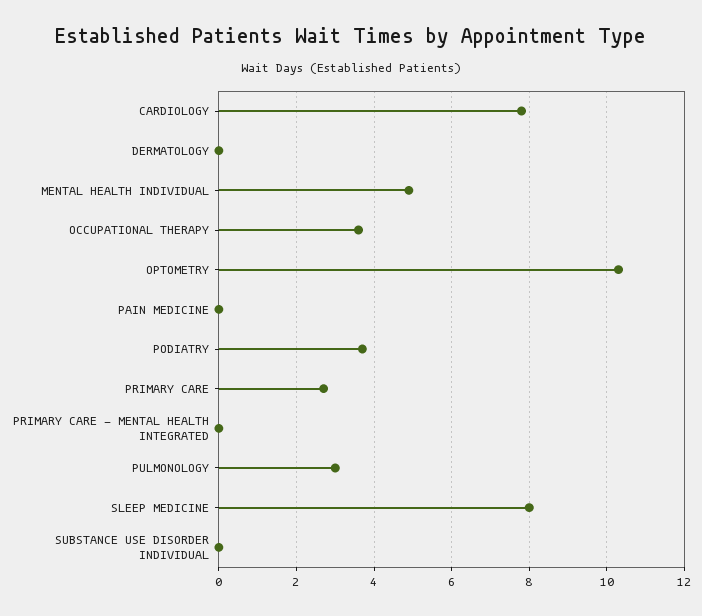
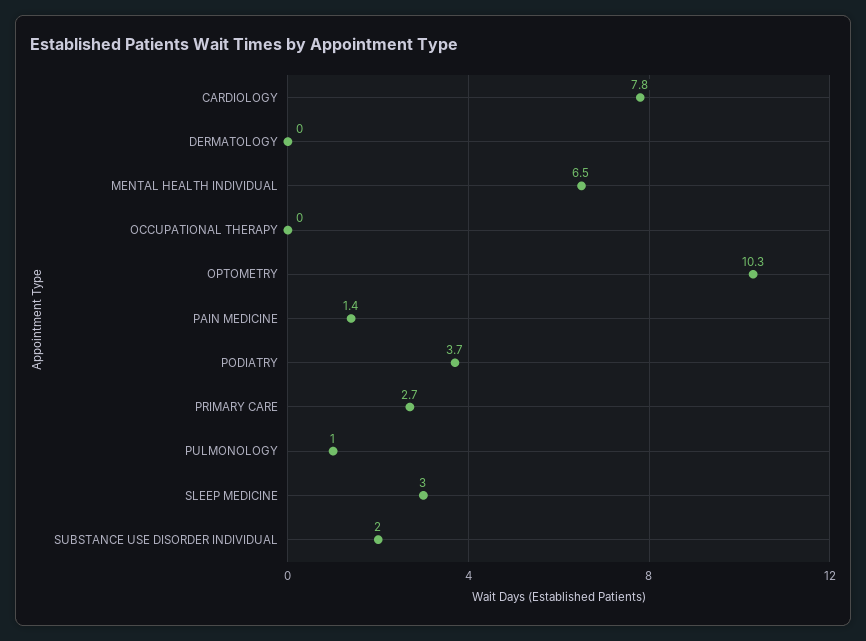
MENTAL HEALTH INDIVIDUAL: 5 -> 6.5
OCCUPATIONAL THERAPY: 3.5 -> 0
PAIN MEDICINE: 0 -> 1.4
PRIMARY CARE - MENTAL HEALTH INTEGRATED: 0 -> none
PULMONOLOGY: 3 -> 1
SLEEP MEDICINE: 8 -> 3
SUBSTANCE USE DISORDER INDIVIDUAL: 0 -> 2

